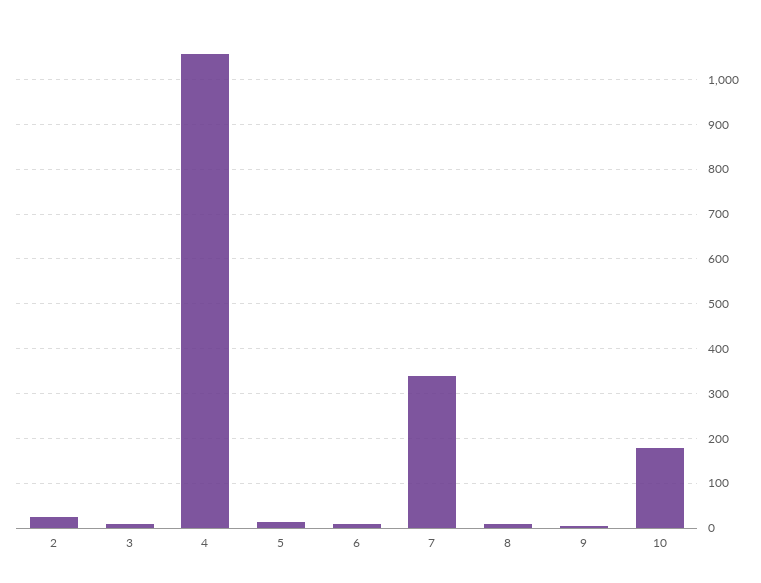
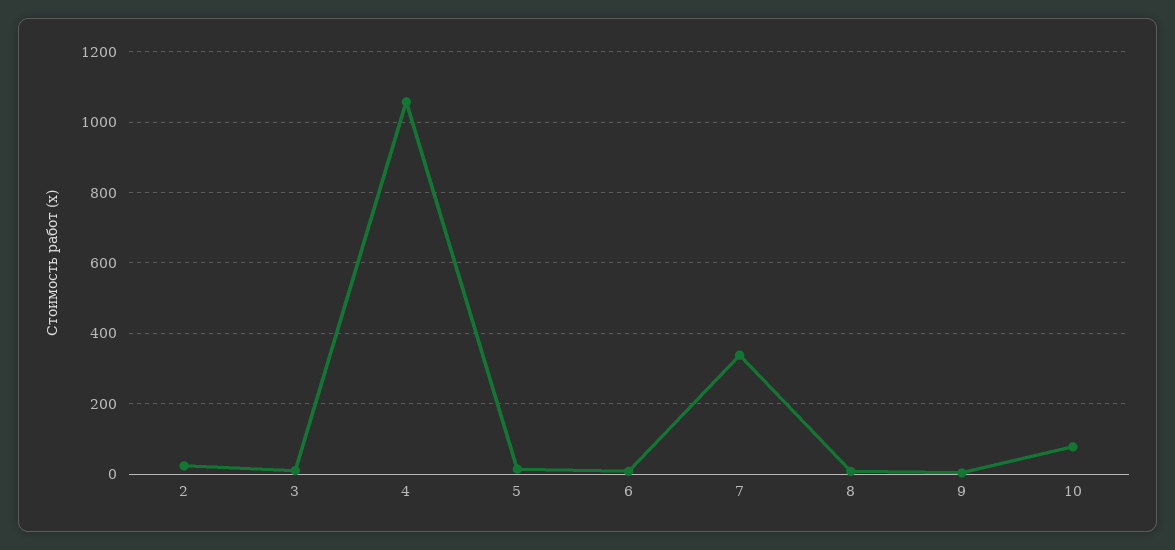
10: 180 -> 80

